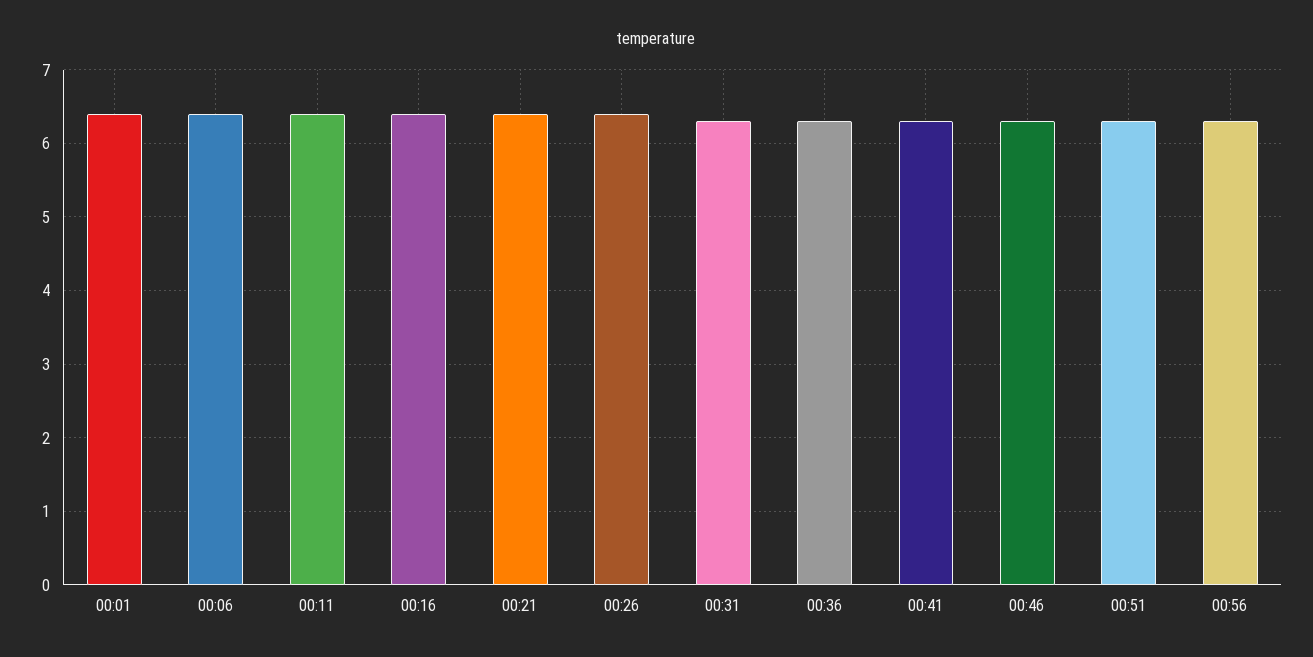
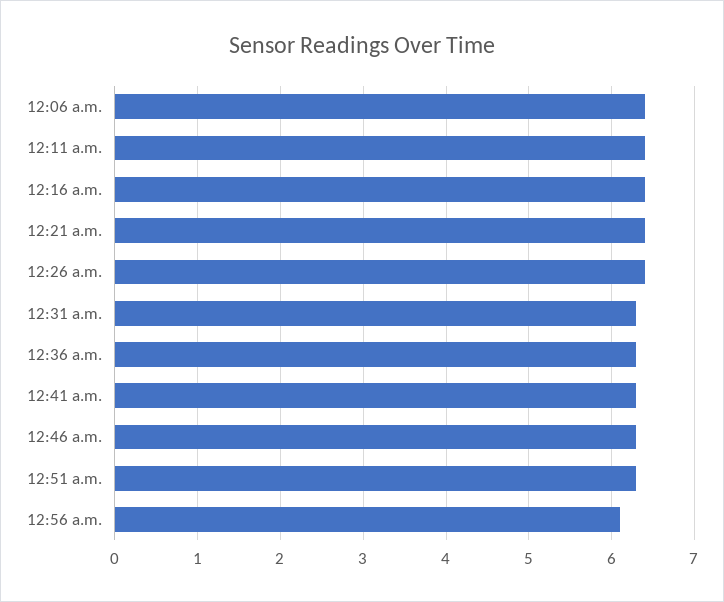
00:01: 6.4 -> none
00:56: 6.3 -> 6.1

